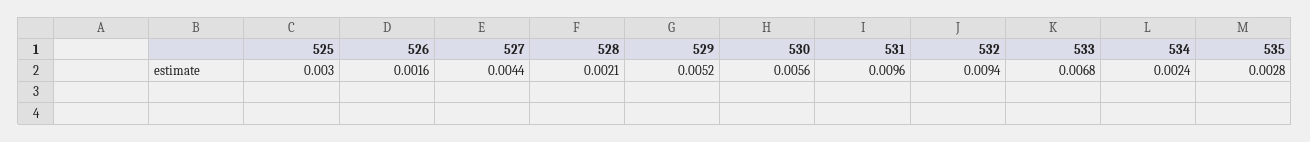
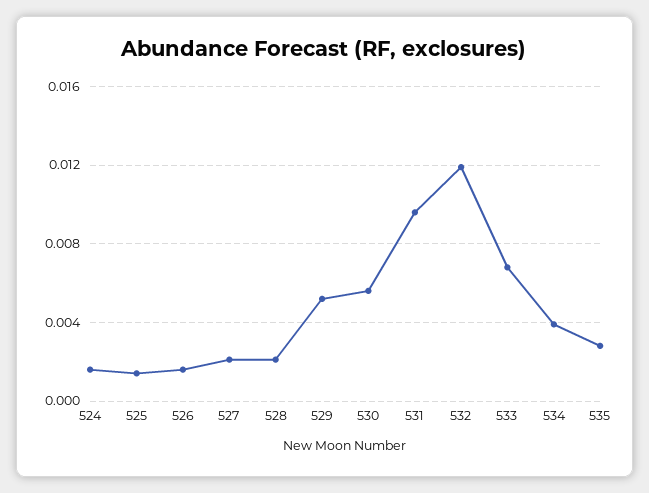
525: 0.003 -> 0.0015
527: 0.0044 -> 0.002
532: 0.0094 -> 0.012
534: 0.0024 -> 0.004
524: none -> 0.0015

